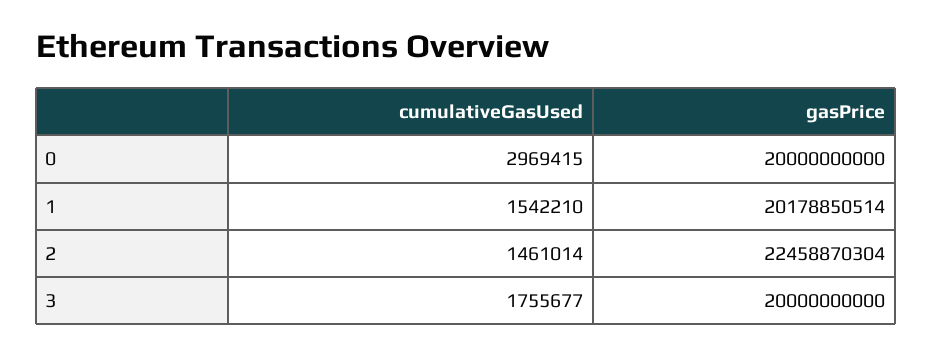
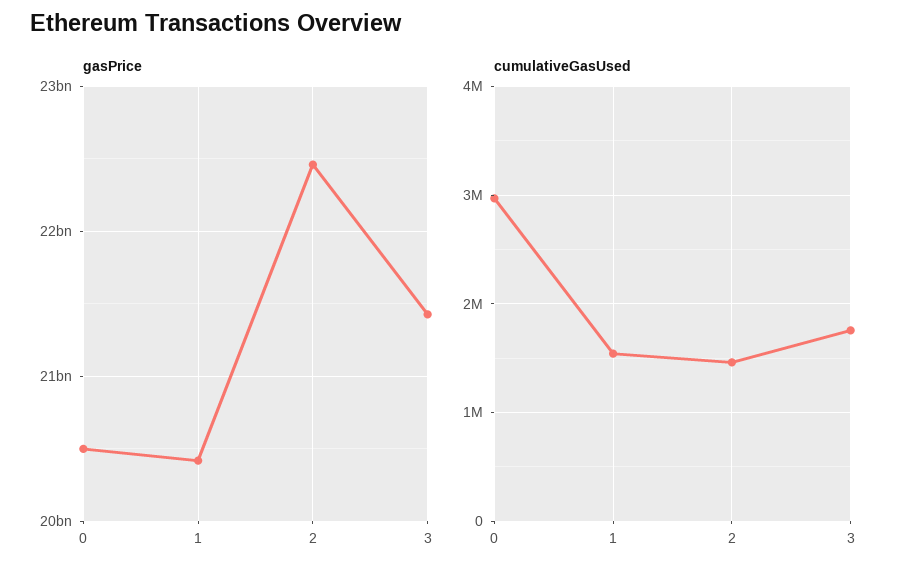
gasPrice, 0: 20000000000 -> 20500000000
gasPrice, 1: 20178850514 -> 20400000000
gasPrice, 3: 20000000000 -> 21400000000

